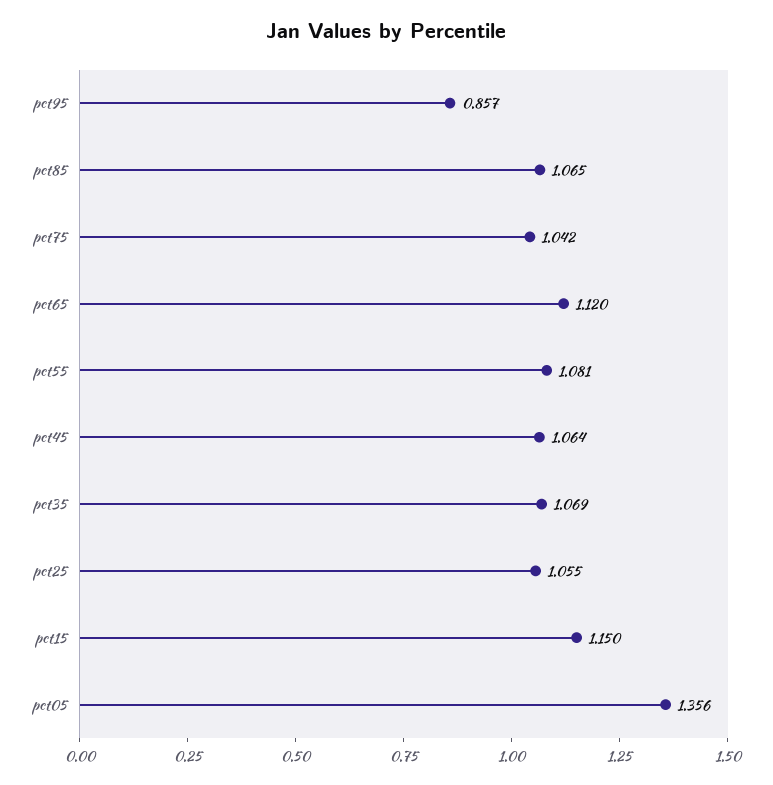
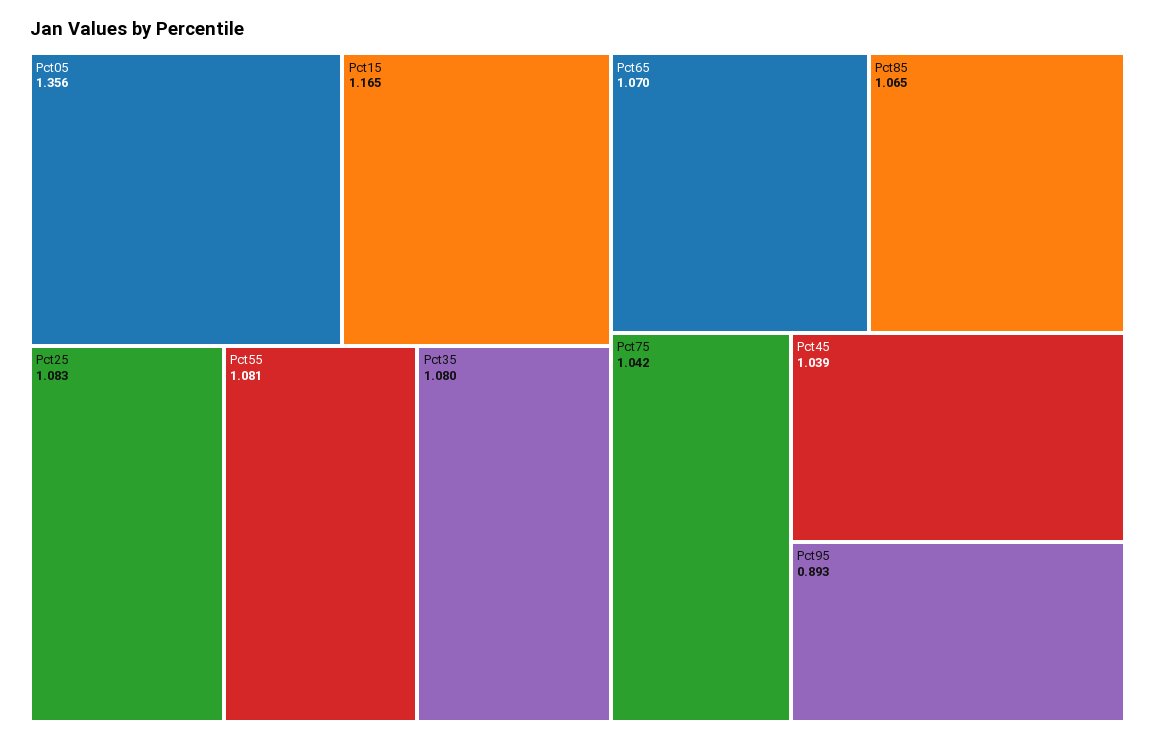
pct95: 0.857 -> 0.893
pct65: 1.12 -> 1.07
pct45: 1.064 -> 1.039
pct35: 1.069 -> 1.08
pct25: 1.055 -> 1.083
pct15: 1.15 -> 1.165

